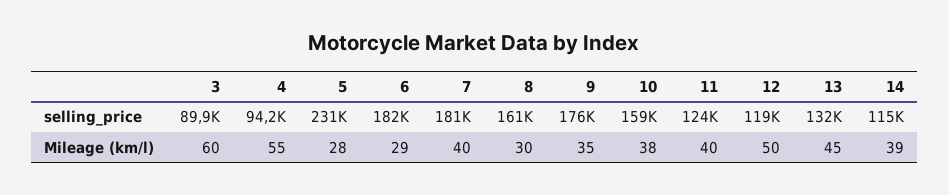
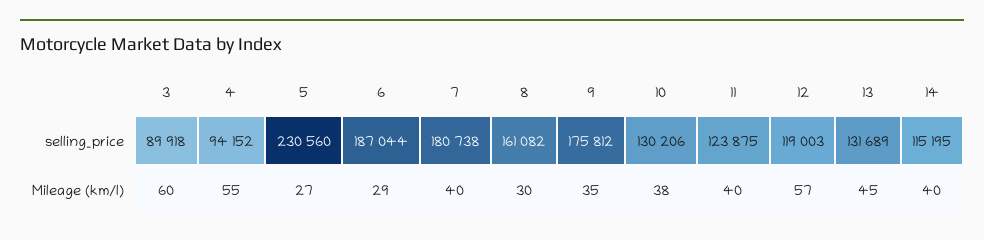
6, selling_price: 182000 -> 187044
10, selling_price: 159000 -> 130206
5, Mileage (km/l): 28 -> 27
12, Mileage (km/l): 50 -> 57
14, Mileage (km/l): 39 -> 40

